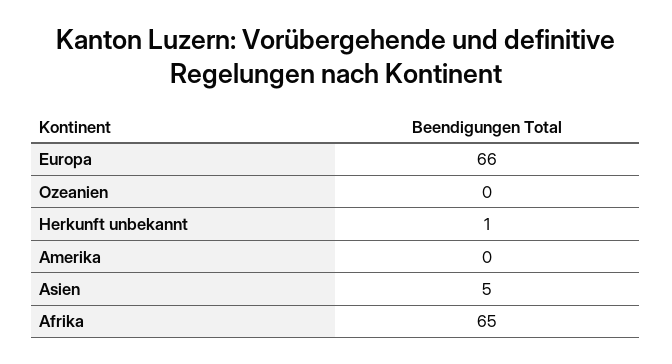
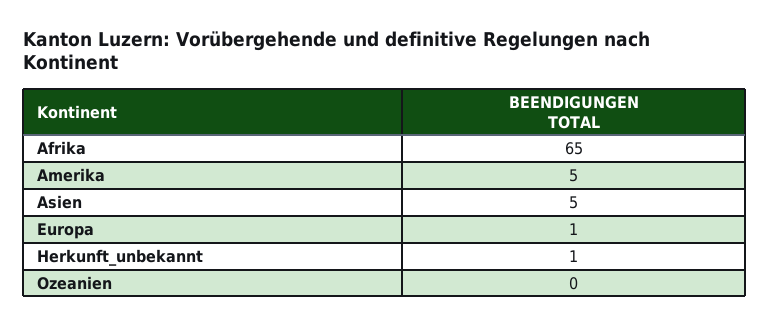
Europa: 66 -> 1
Amerika: 0 -> 5

